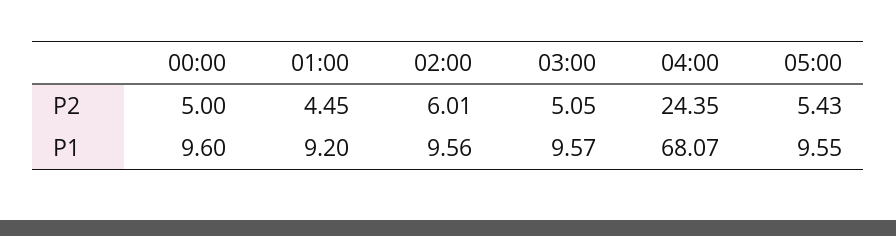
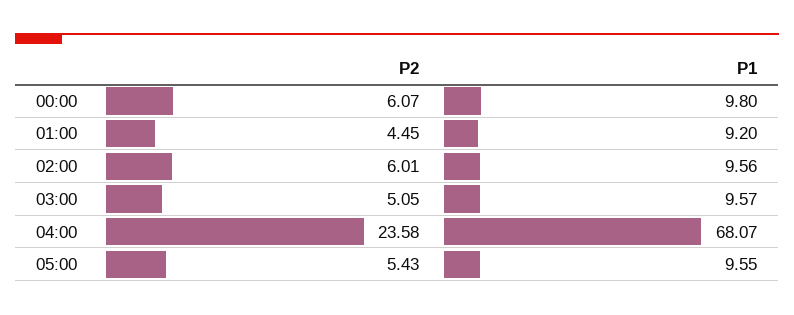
00:00, P2: 5 -> 6.07
04:00, P2: 24.35 -> 23.58
00:00, P1: 9.6 -> 9.8

